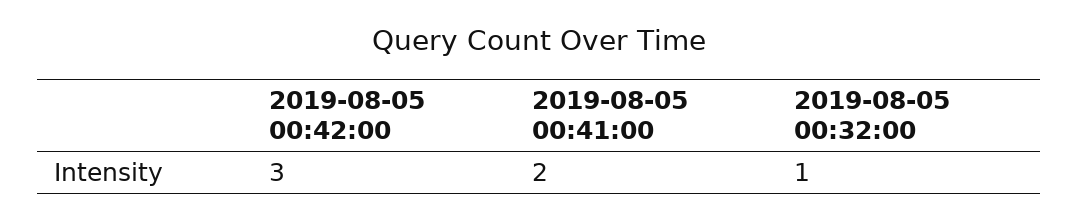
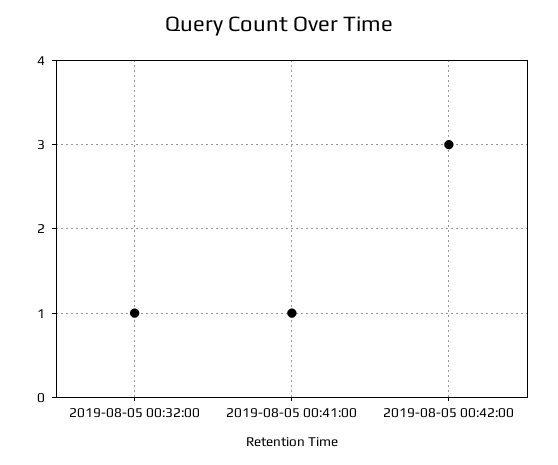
2019-08-05 00:41:00: 2 -> 1

